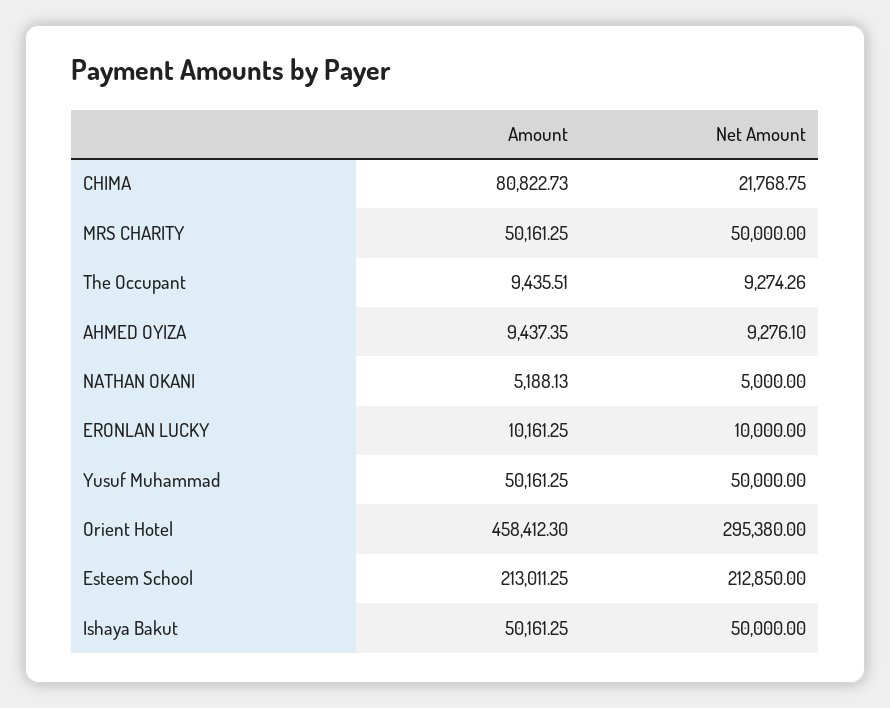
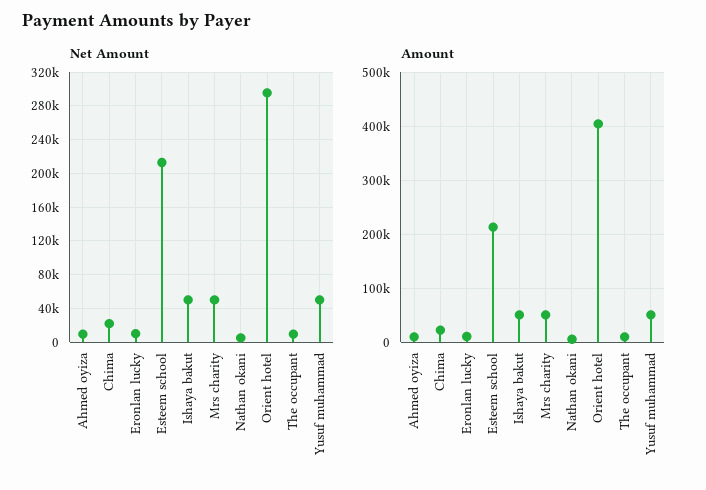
Amount, CHIMA: 80822.73 -> 20000
Amount, Orient Hotel: 458412.3 -> 400000

